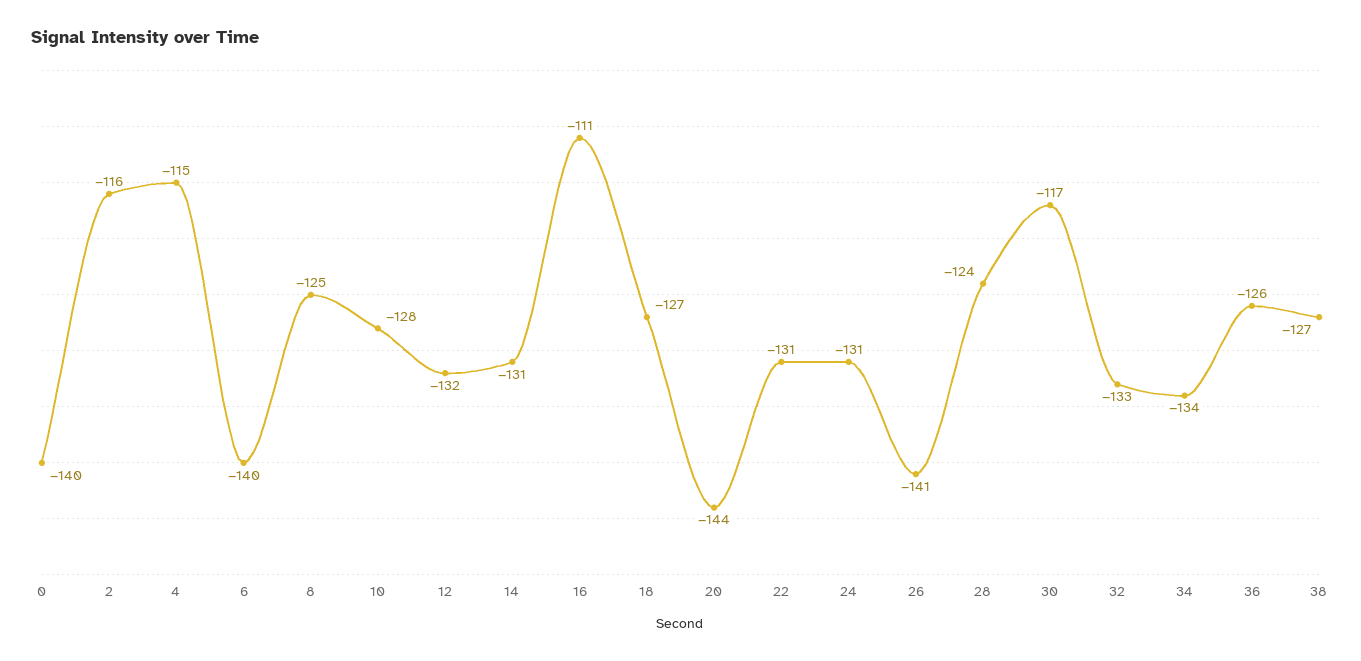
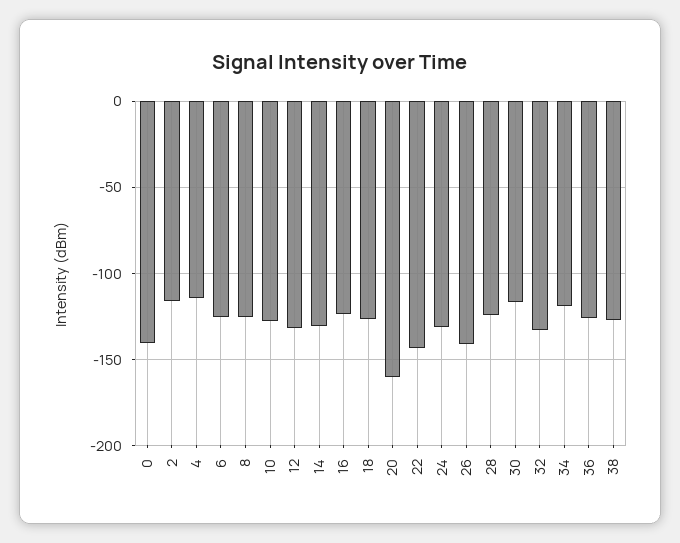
6: -140 -> -125
16: -111 -> -125
20: -144 -> -160
22: -131 -> -145
34: -134 -> -120

